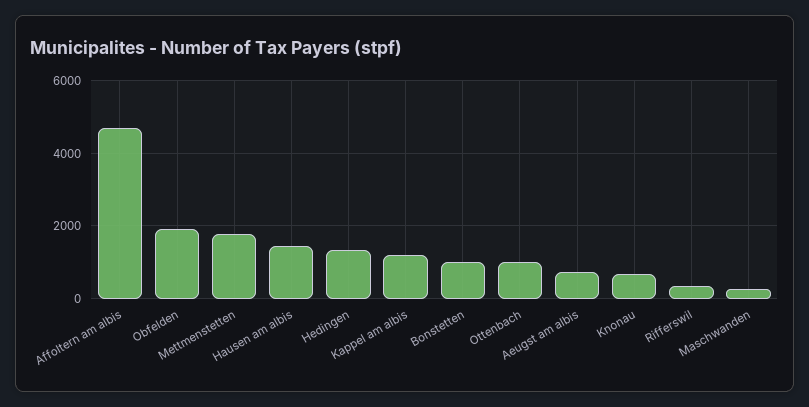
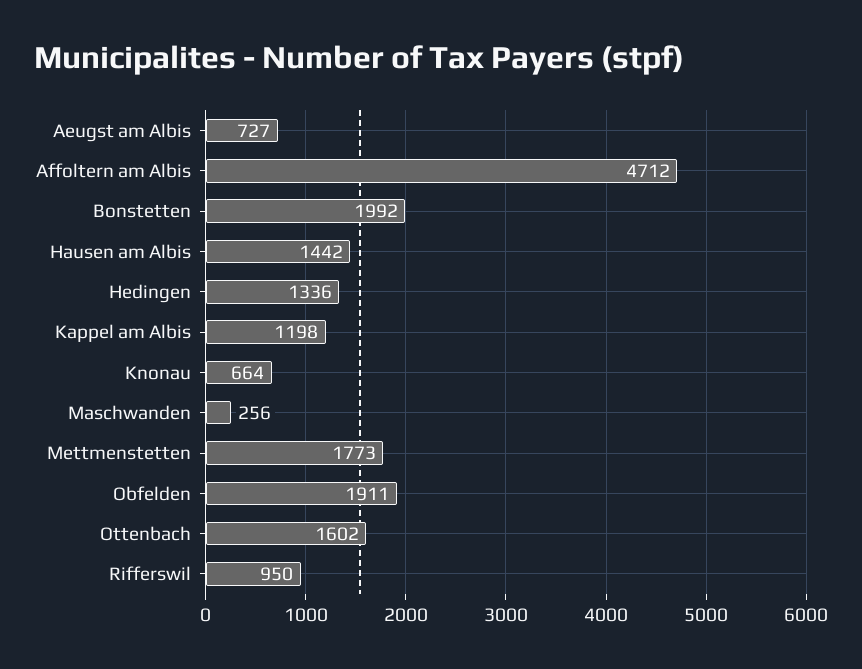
Bonstetten: 1000 -> 1992
Ottenbach: 1000 -> 1602
Rifferswil: 400 -> 950

